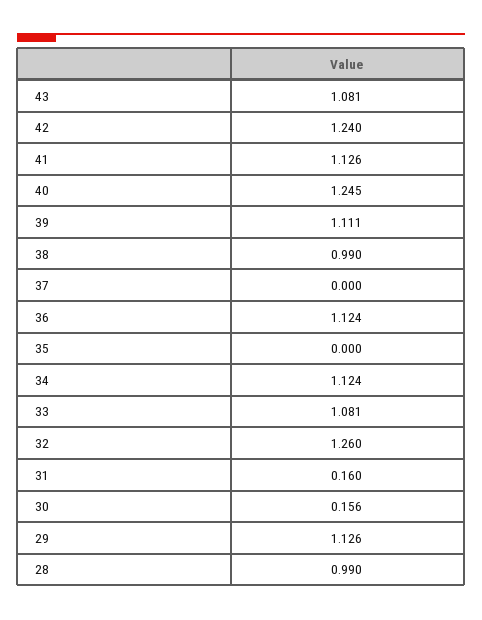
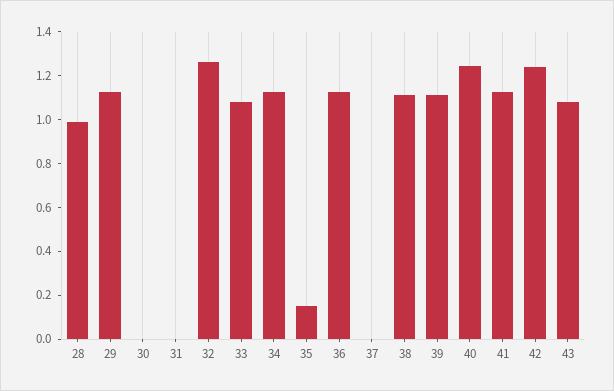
38: 0.99 -> 1.1
35: 0 -> 0.15
31: 0.16 -> 0
30: 0.156 -> 0

